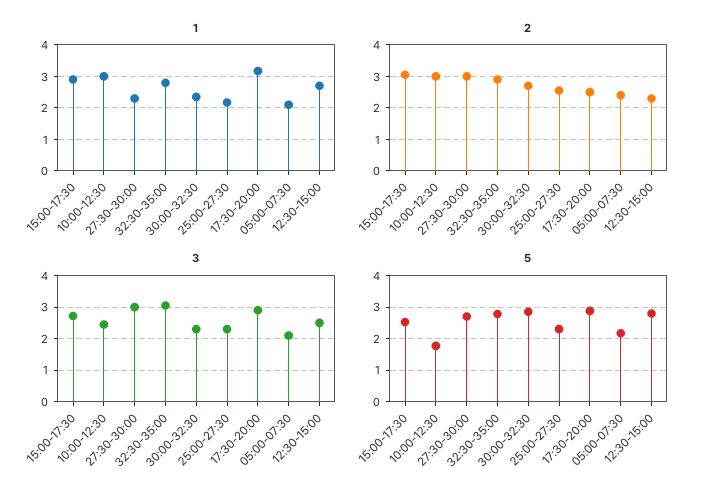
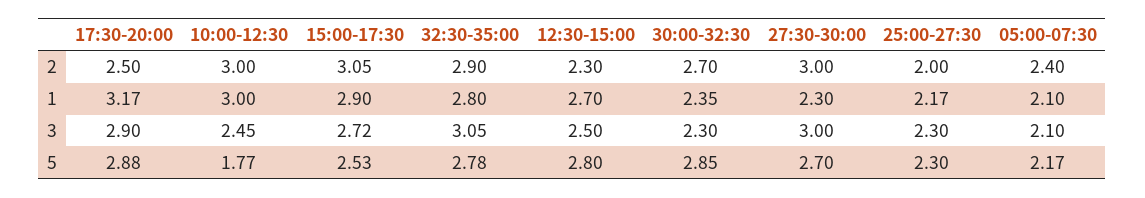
2, 25:00-27:30: 2.6 -> 2

